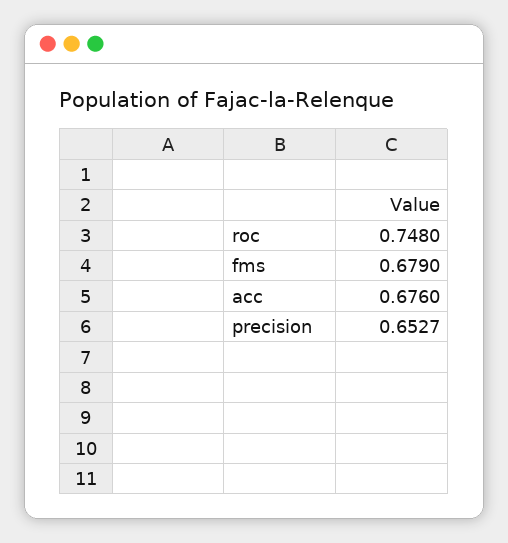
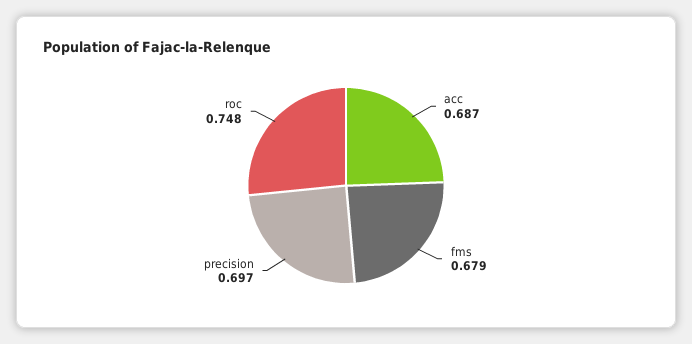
acc: 0.676 -> 0.687
precision: 0.6527 -> 0.697

